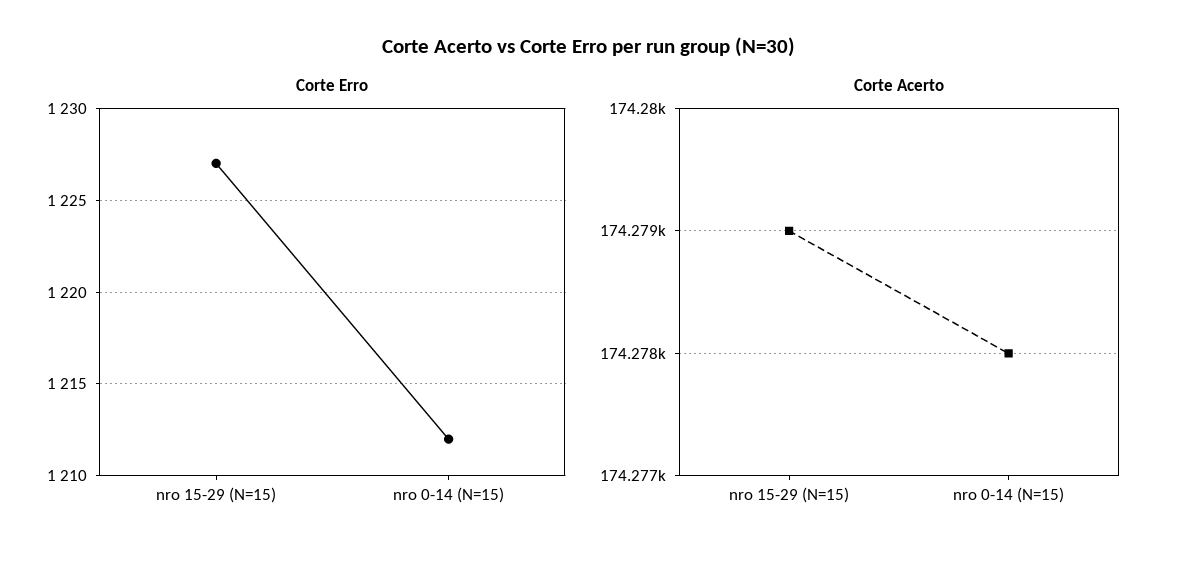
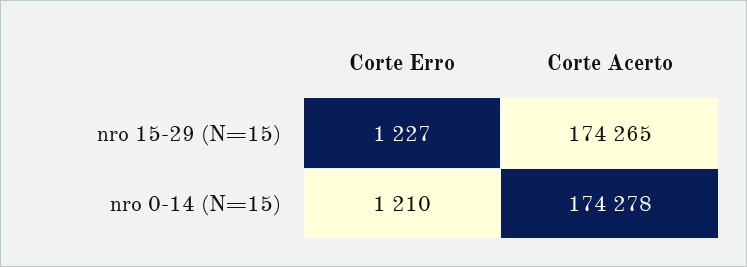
Corte Erro, nro 0-14 (N=15): 1212 -> 1210
Corte Acerto, nro 15-29 (N=15): 174279 -> 174265

